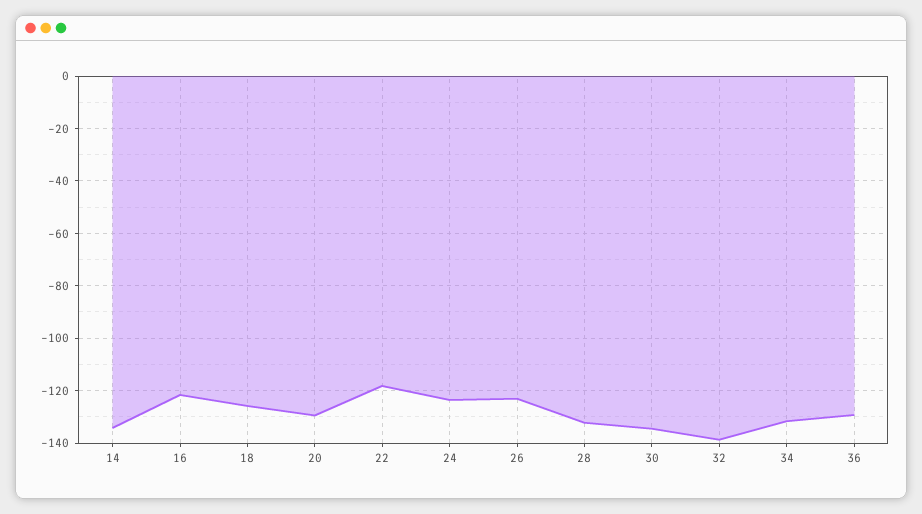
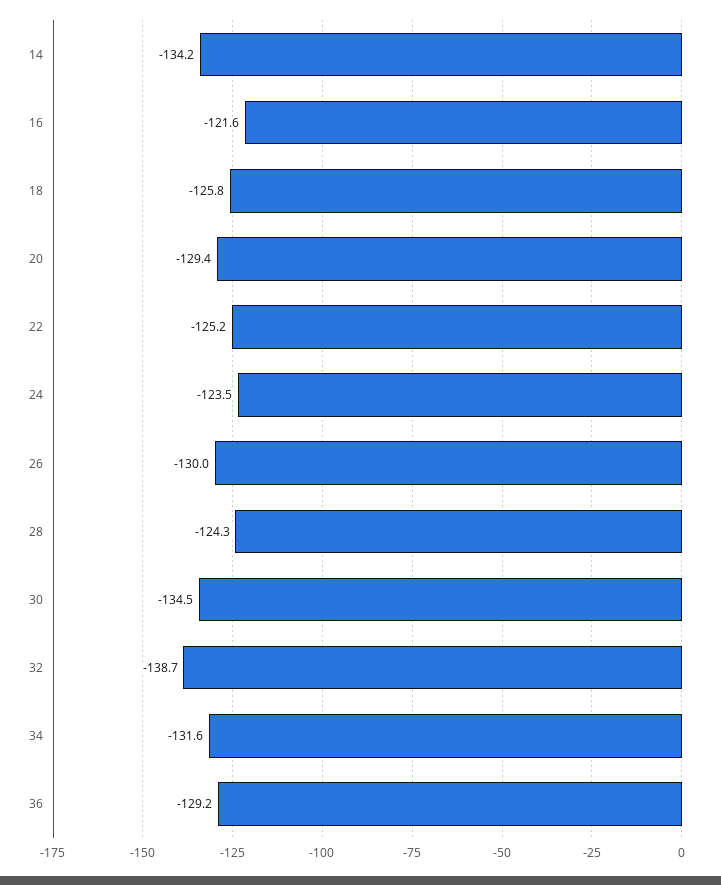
22: -117.5 -> -125.2
26: -122.5 -> -130
28: -132.5 -> -124.3

